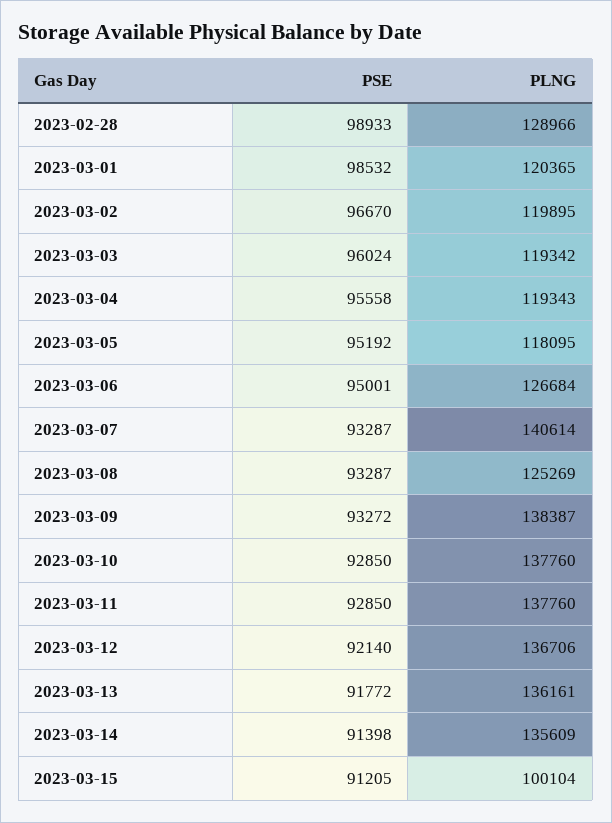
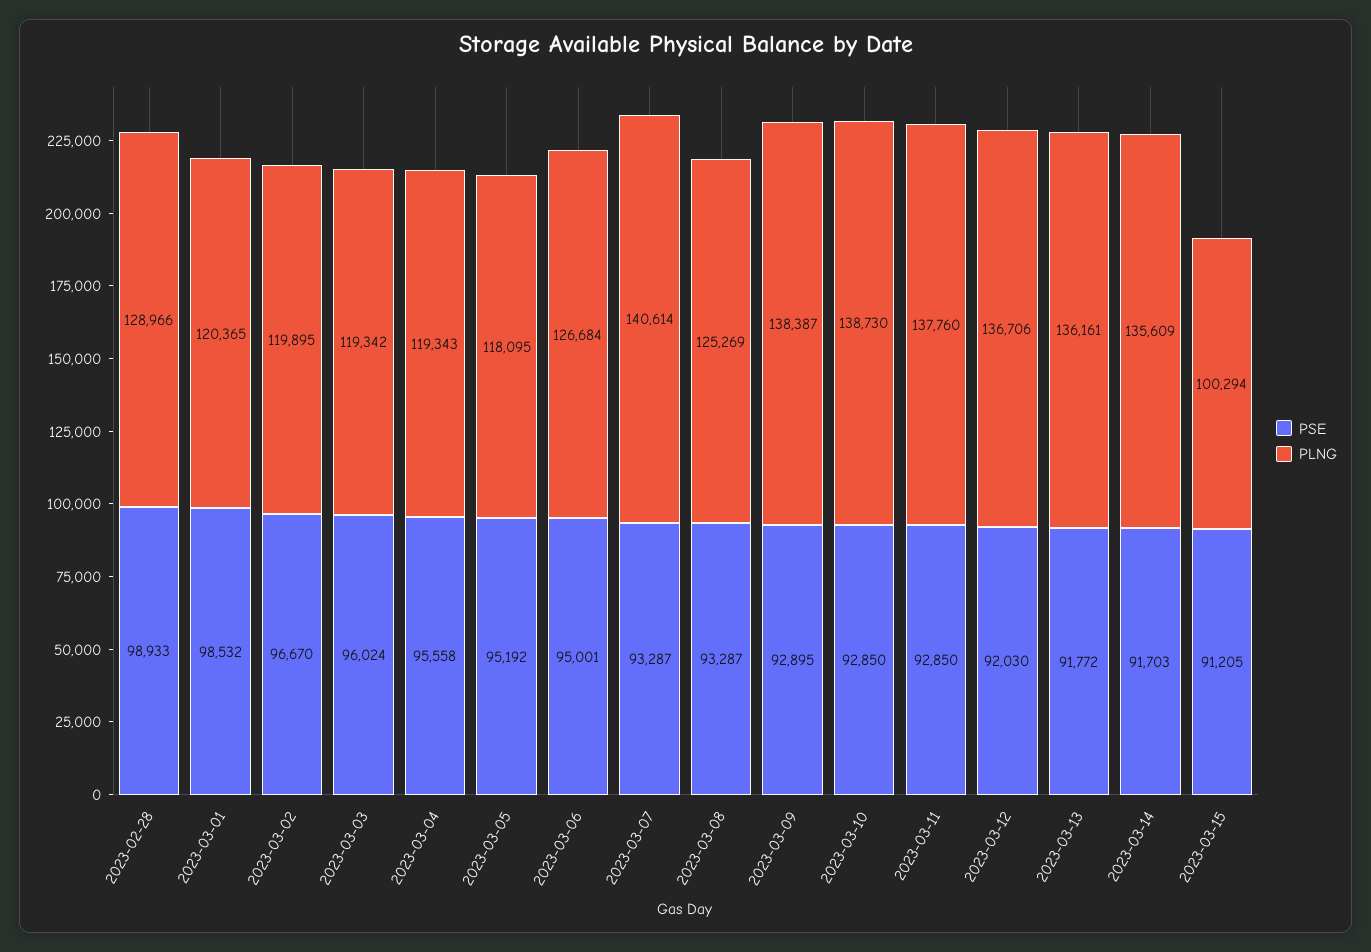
PSE, 2023-03-09: 93272 -> 92895
PLNG, 2023-03-10: 137760 -> 138730
PSE, 2023-03-12: 92140 -> 92030
PSE, 2023-03-14: 91398 -> 91703
PLNG, 2023-03-15: 100104 -> 100294

